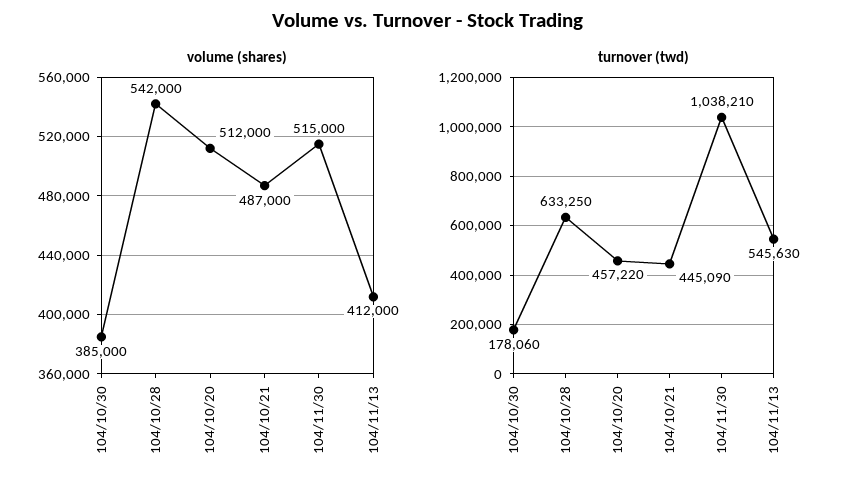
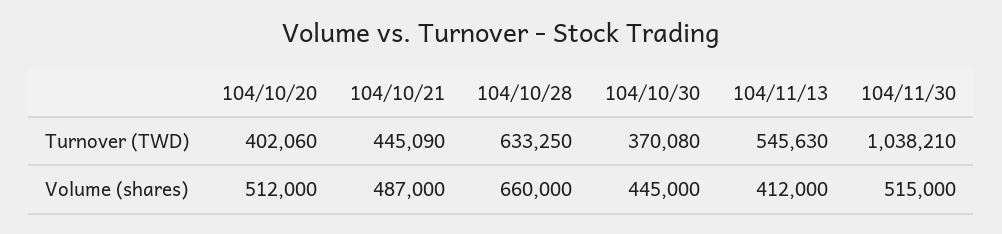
volume (shares), 104/10/30: 385000 -> 445000
volume (shares), 104/10/28: 542000 -> 660000
turnover (twd), 104/10/30: 178060 -> 370080
turnover (twd), 104/10/20: 457220 -> 402060

